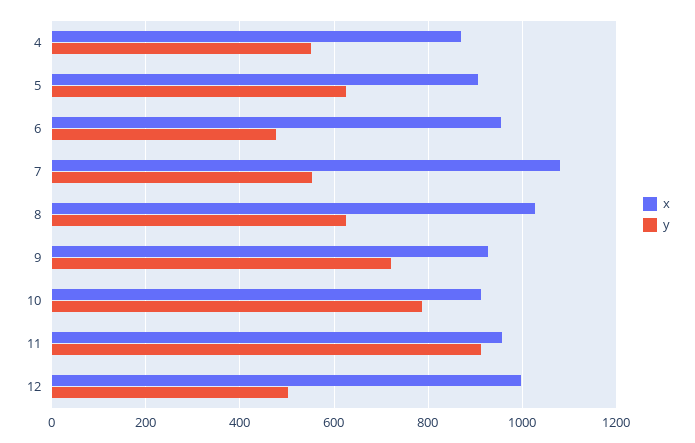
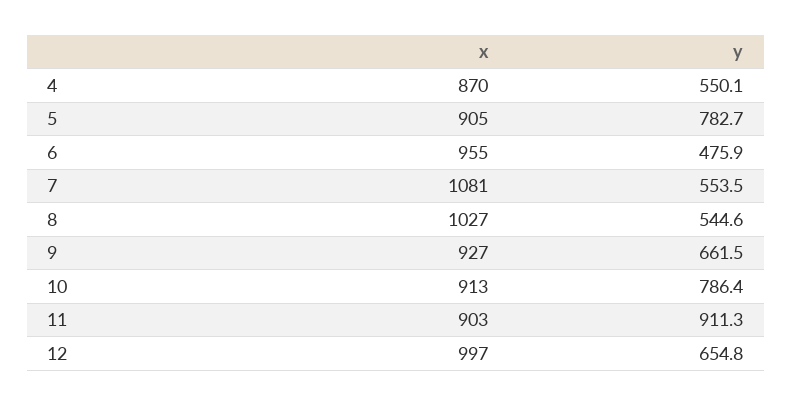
y, 5: 620 -> 782.7
y, 8: 620 -> 544.6
y, 9: 720 -> 661.5
x, 11: 960 -> 903
y, 12: 500 -> 654.8

